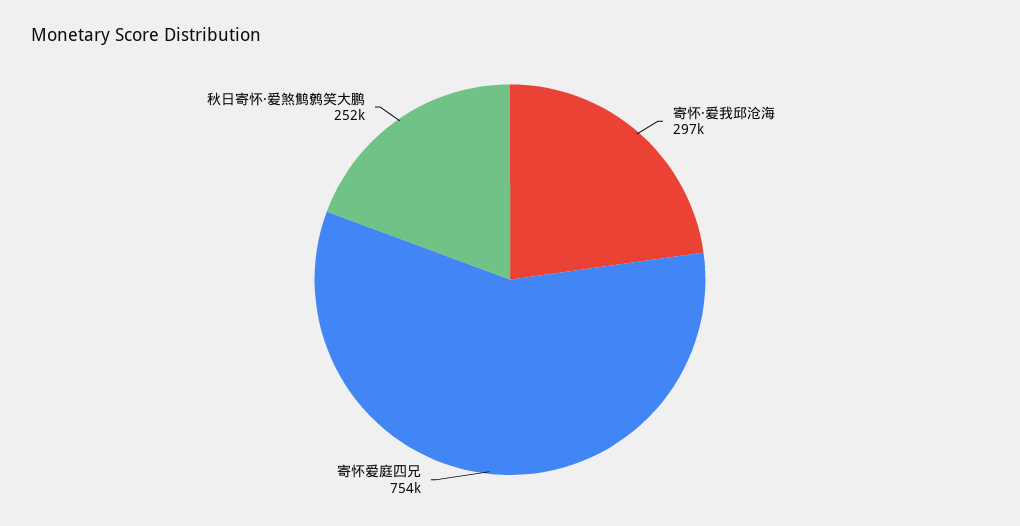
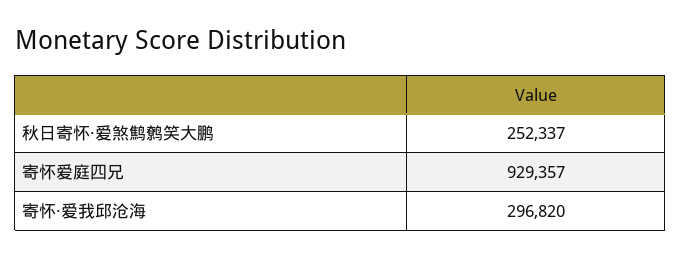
寄怀爱庭四兄: 754000 -> 929357

